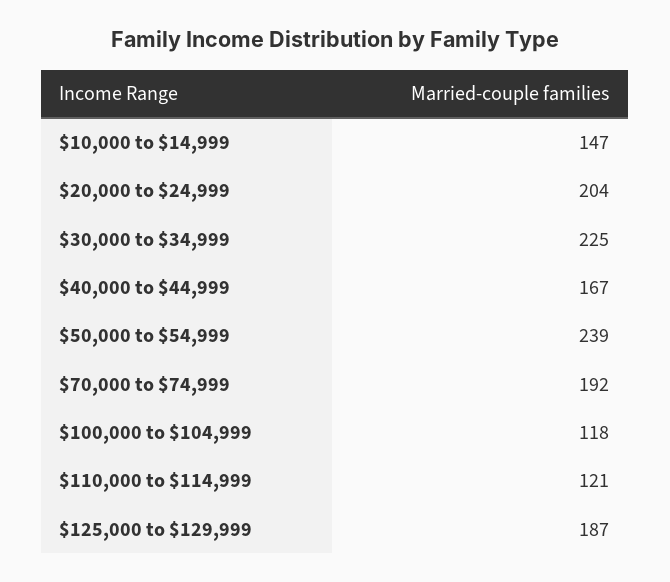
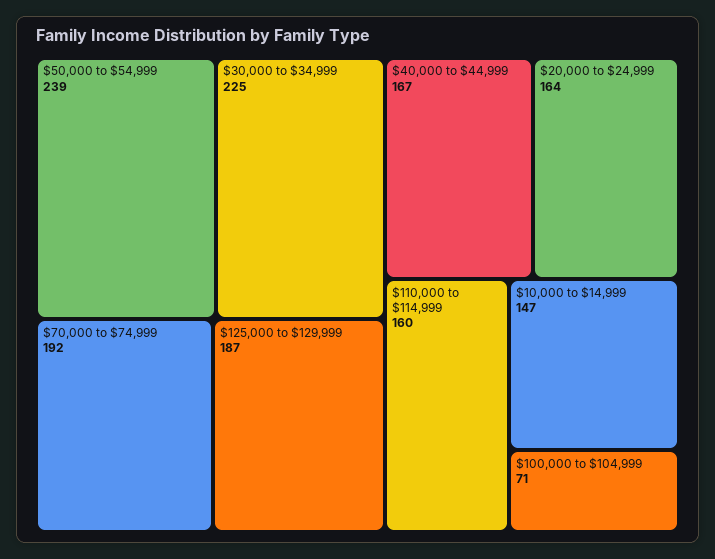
$20,000 to $24,999: 204 -> 164
$100,000 to $104,999: 118 -> 71
$110,000 to $114,999: 121 -> 160

